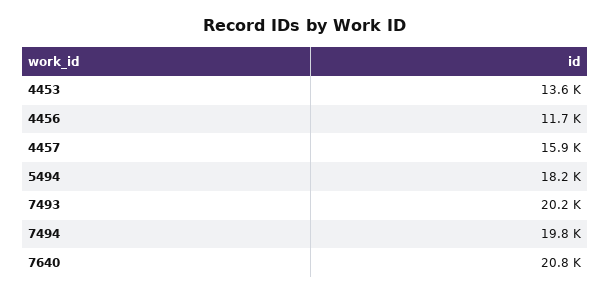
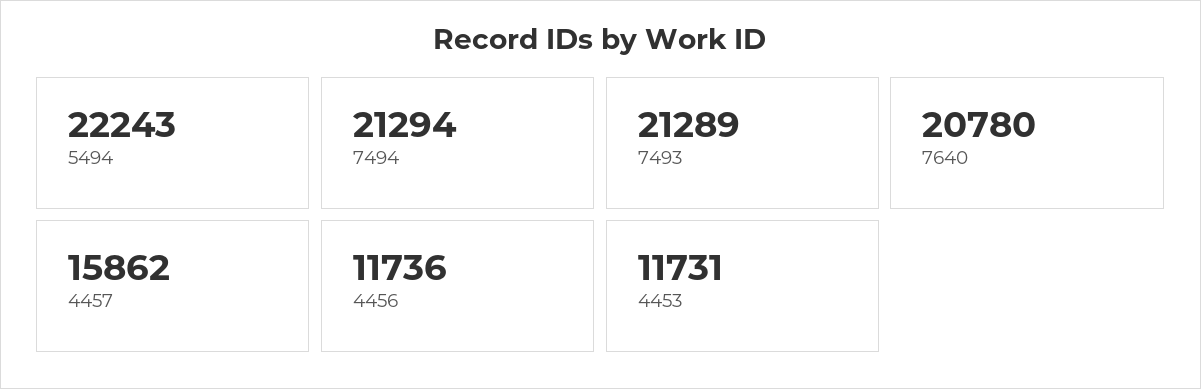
4453: 13600 -> 11731
5494: 18200 -> 22243
7493: 20200 -> 21289
7494: 19800 -> 21294

